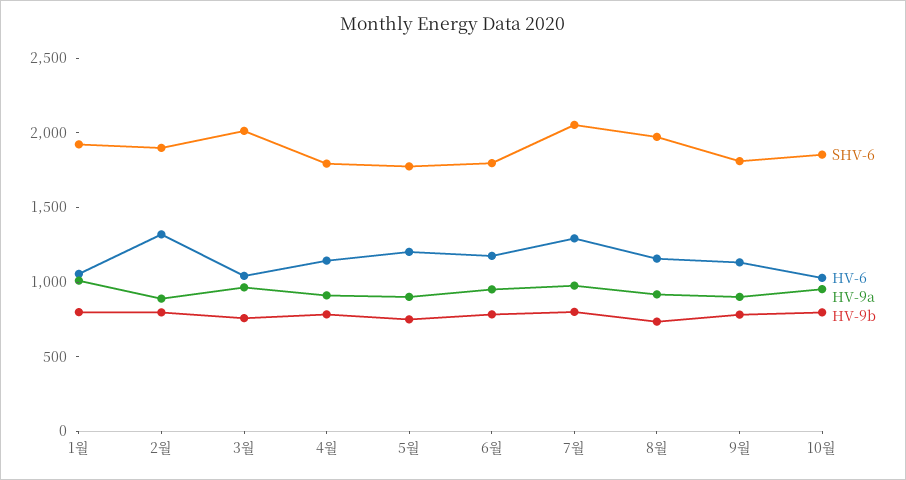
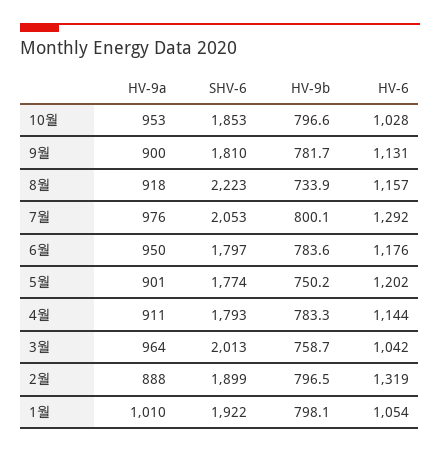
SHV-6, 8월: 2000 -> 2223

